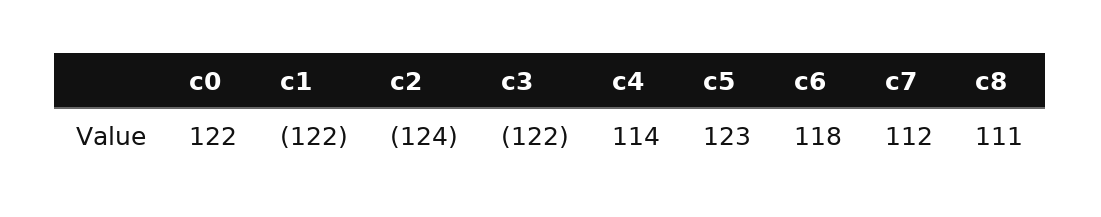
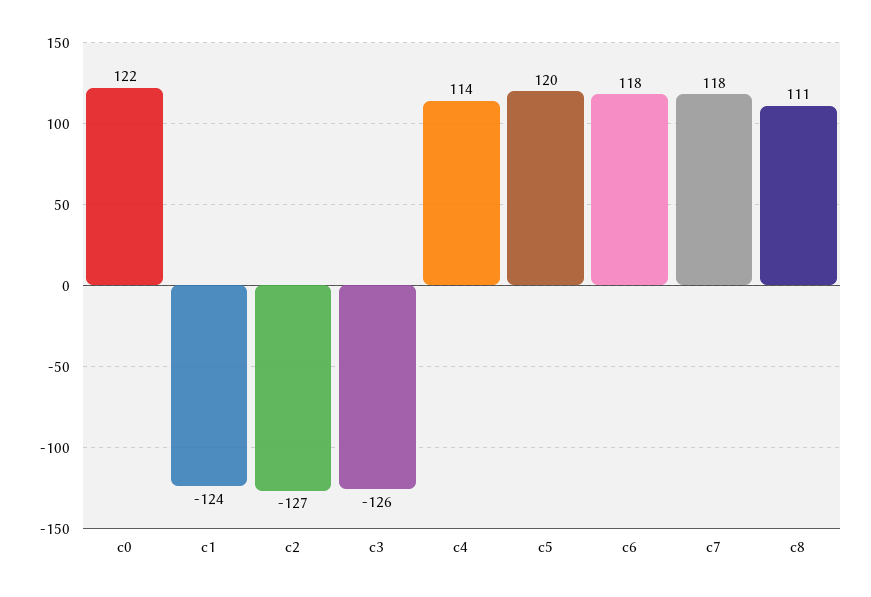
c1: -122 -> -124
c2: -124 -> -127
c3: -122 -> -126
c5: 123 -> 120
c7: 112 -> 118

